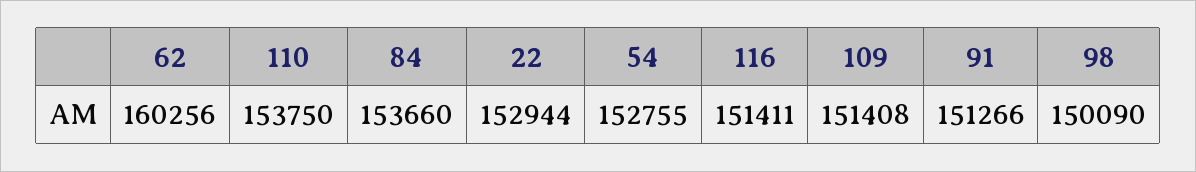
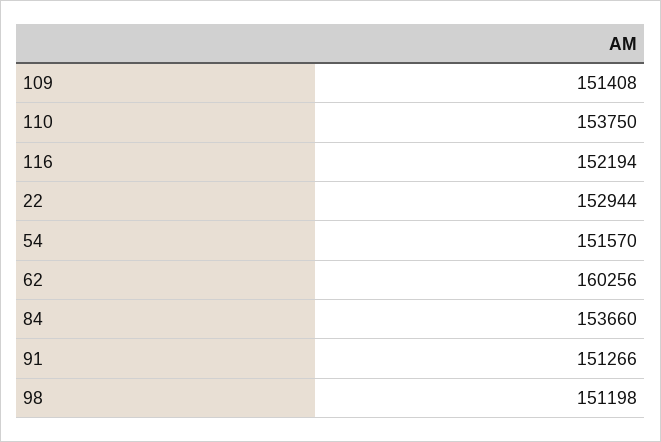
54: 152755 -> 151570
116: 151411 -> 152194
98: 150090 -> 151198

